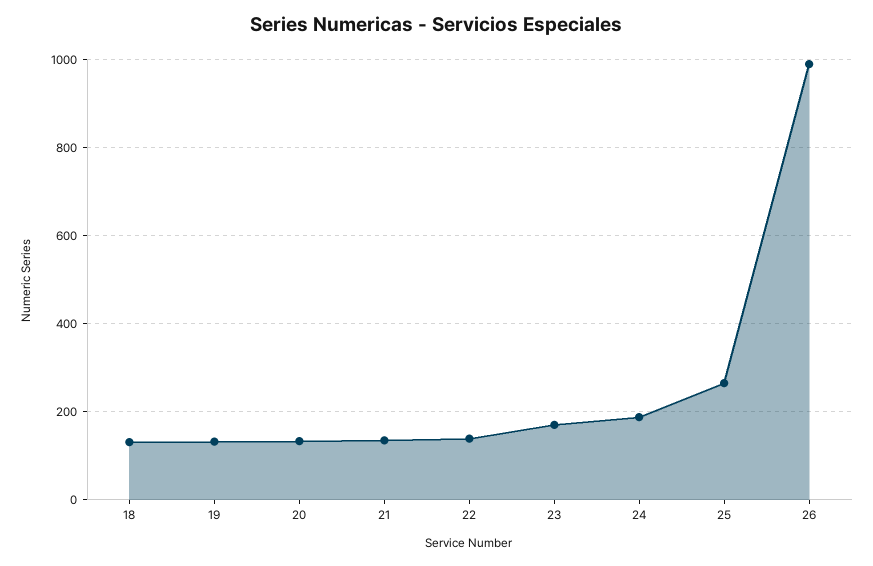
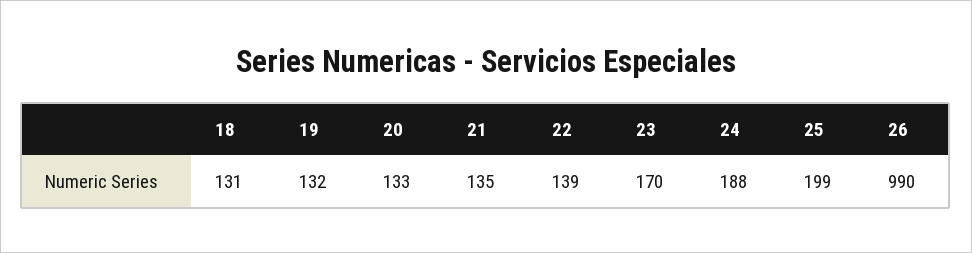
25: 260 -> 199

